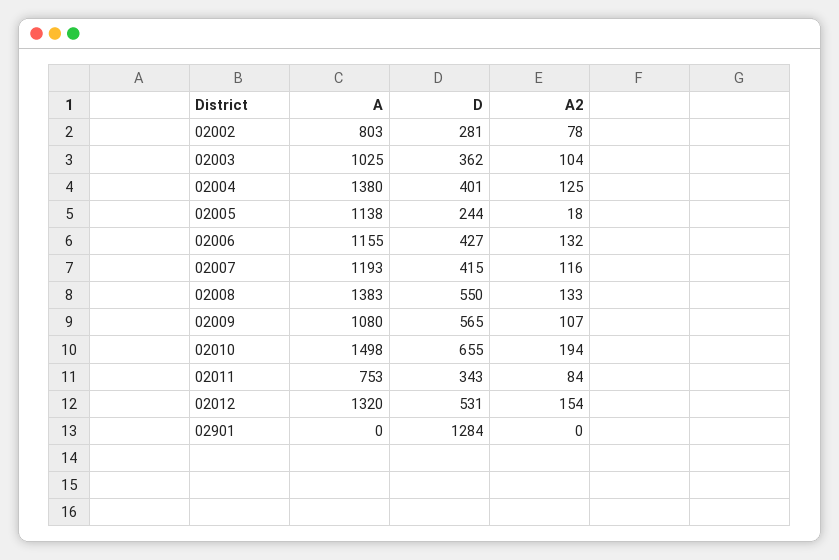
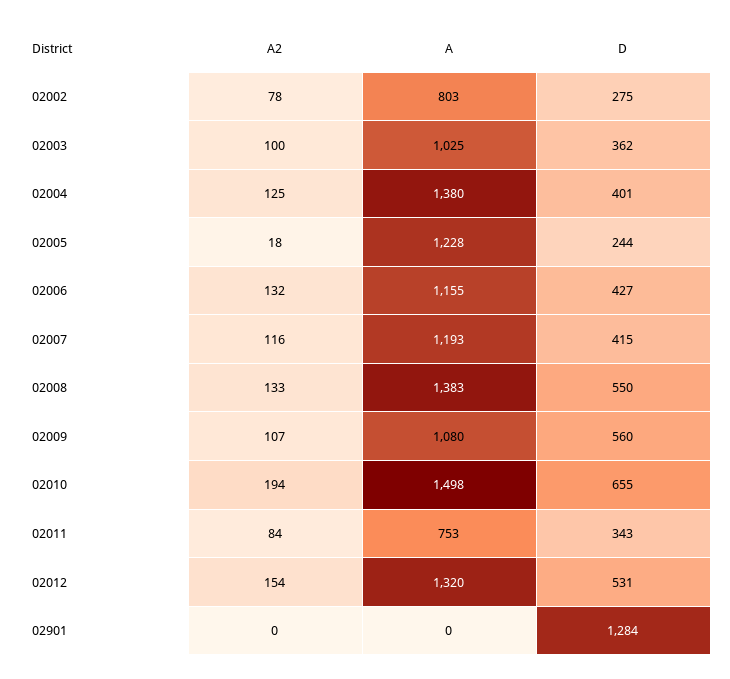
D, 02002: 281 -> 275
A2, 02003: 104 -> 100
A, 02005: 1138 -> 1228
D, 02009: 565 -> 560

